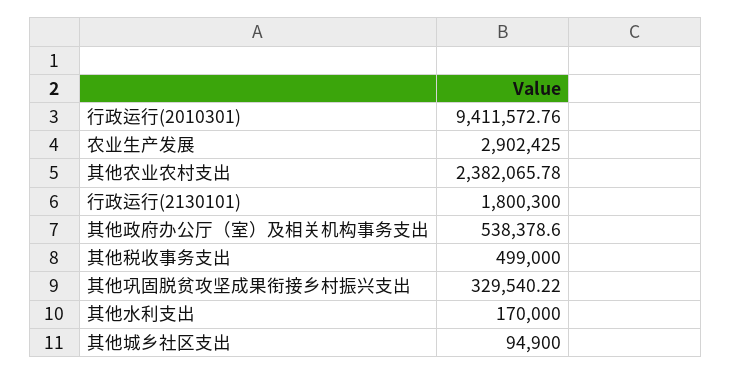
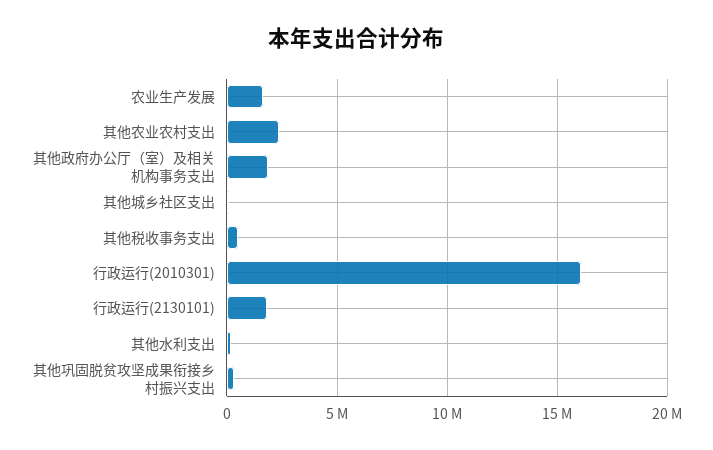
行政运行(2010301): 9411572.76 -> 16000000
农业生产发展: 2902425 -> 1500000
其他政府办公厅（室）及相关机构事务支出: 538378.6 -> 2000000

